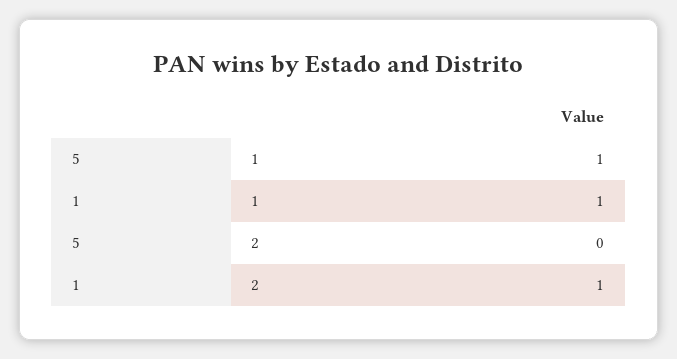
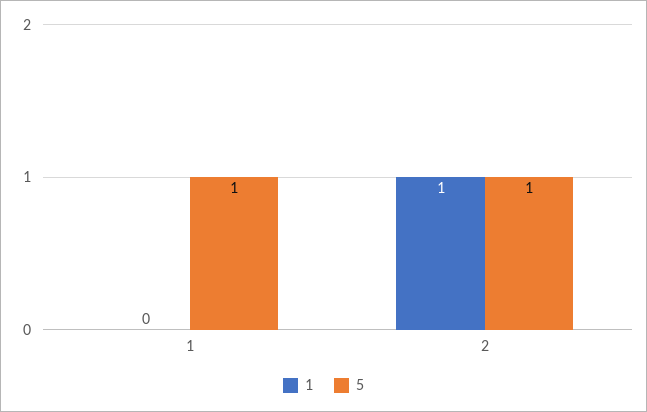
1, 1: 1 -> 0
5, 2: 0 -> 1

